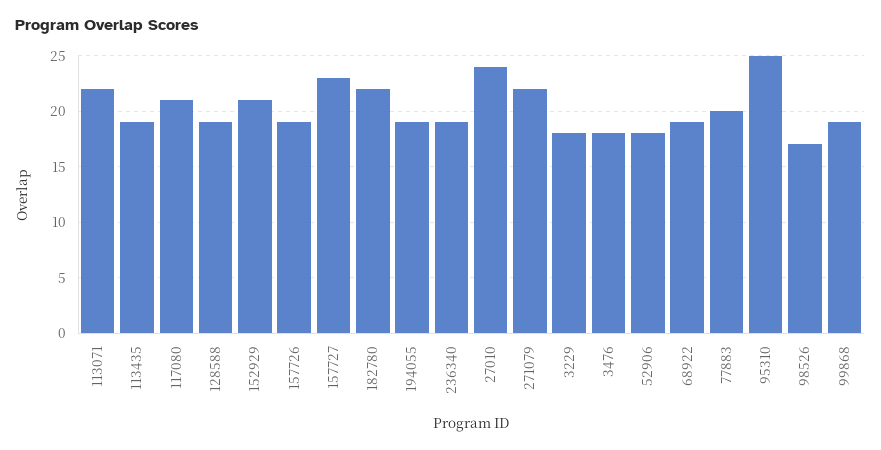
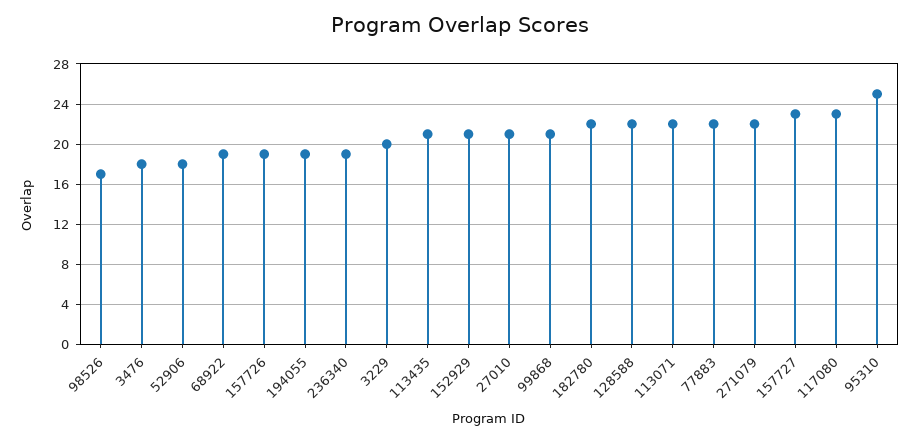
113435: 19 -> 21
117080: 21 -> 23
128588: 19 -> 22
27010: 24 -> 21
3229: 18 -> 20
77883: 20 -> 22
99868: 19 -> 21

